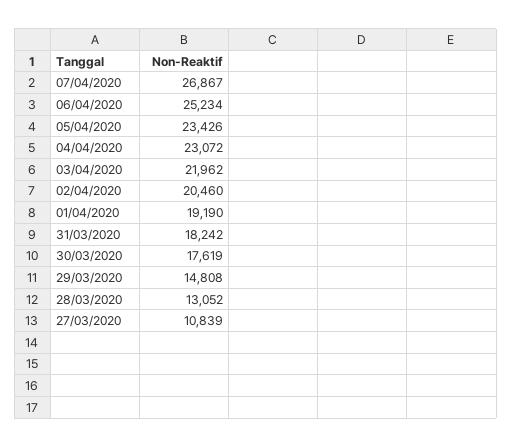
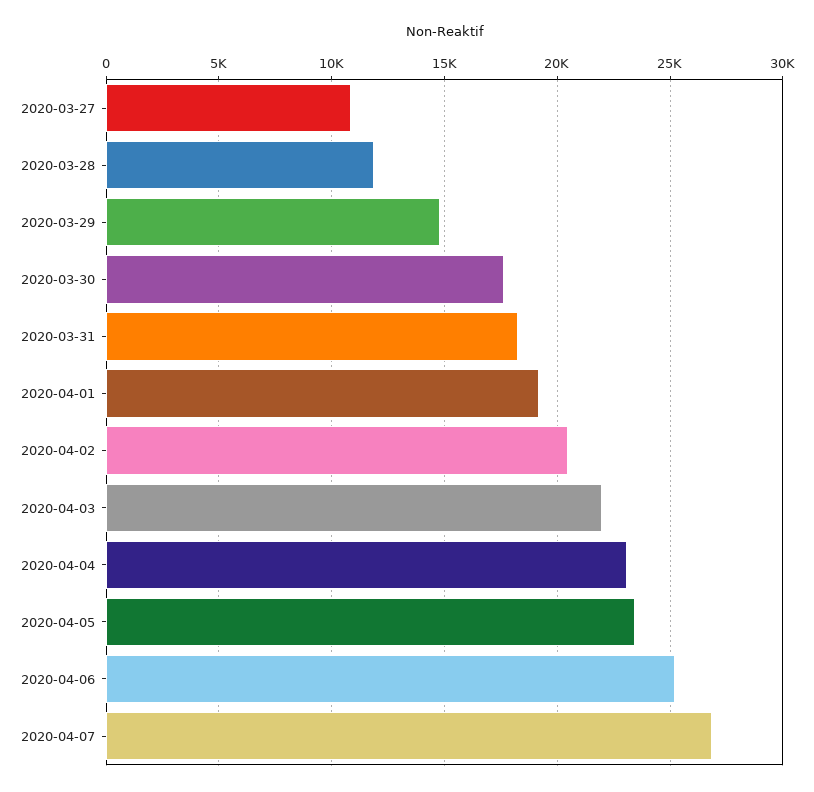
28/03/2020: 13052 -> 12000

